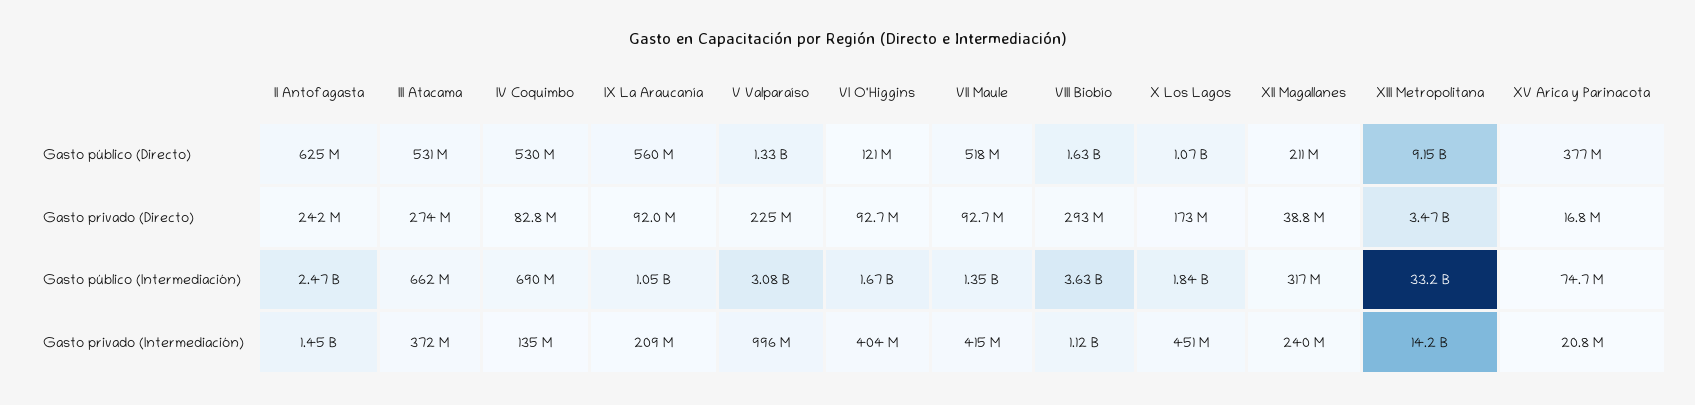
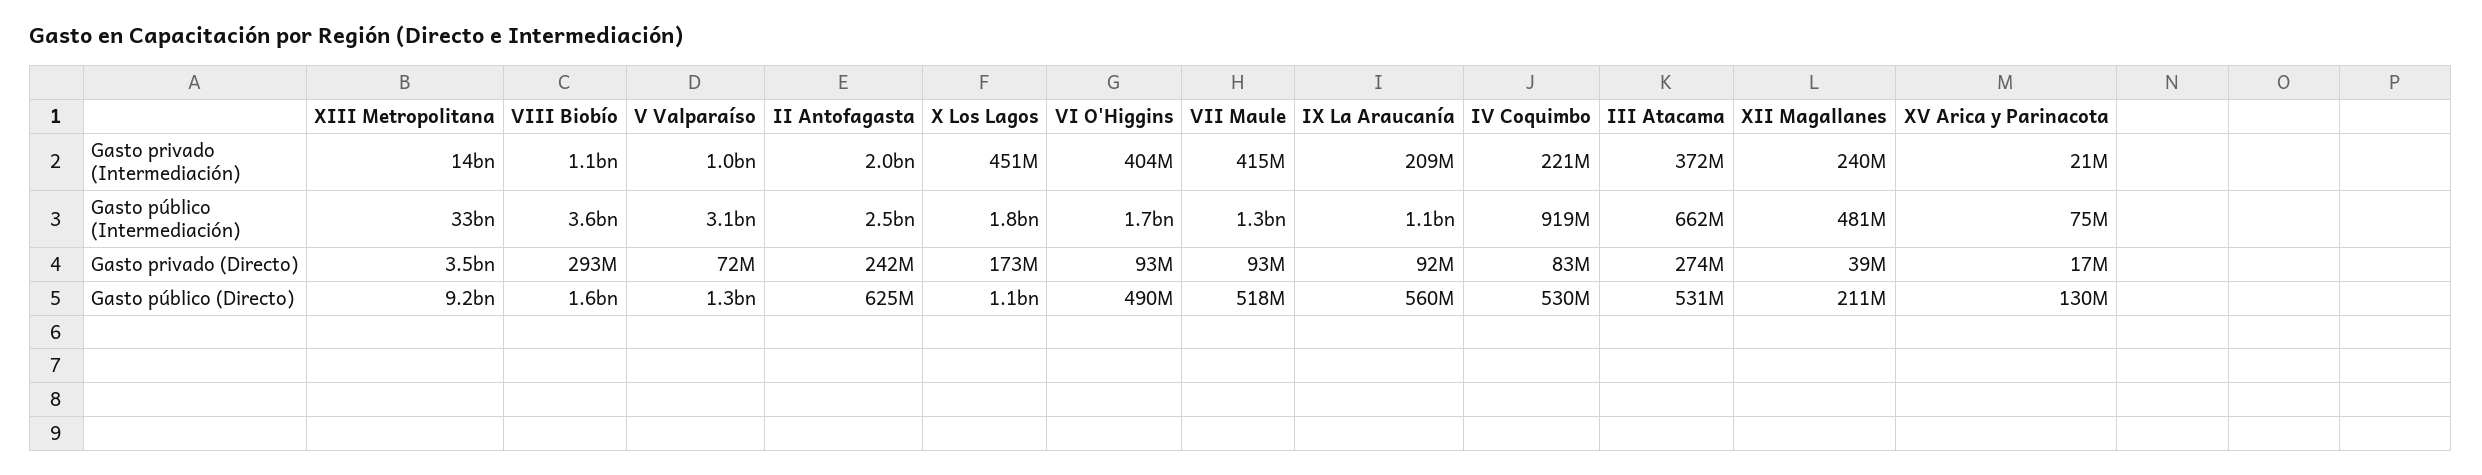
VI O'Higgins, Gasto público (Directo): 121000000 -> 490000000
XV Arica y Parinacota, Gasto público (Directo): 377000000 -> 130000000
V Valparaíso, Gasto privado (Directo): 225000000 -> 72000000
IV Coquimbo, Gasto público (Intermediación): 690000000 -> 919000000
XII Magallanes, Gasto público (Intermediación): 317000000 -> 481000000
II Antofagasta, Gasto privado (Intermediación): 1450000000 -> 2000000000
IV Coquimbo, Gasto privado (Intermediación): 135000000 -> 221000000

